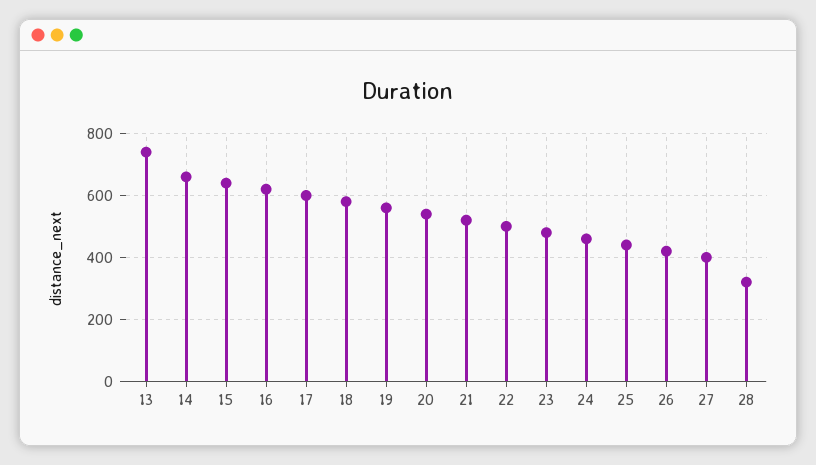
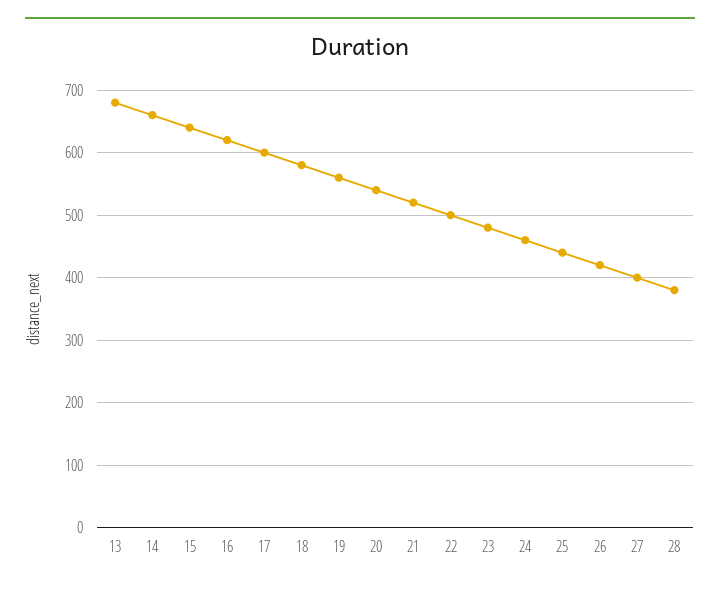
13: 740 -> 680
28: 320 -> 380

